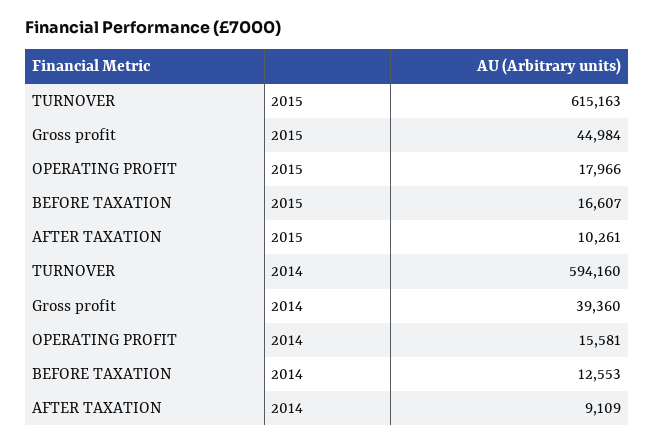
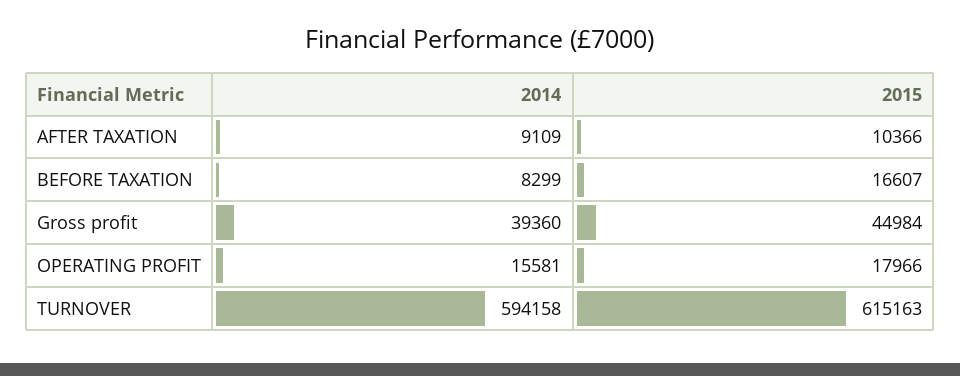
AFTER TAXATION, 2015: 10261 -> 10366
TURNOVER, 2014: 594160 -> 594158
BEFORE TAXATION, 2014: 12553 -> 8299

